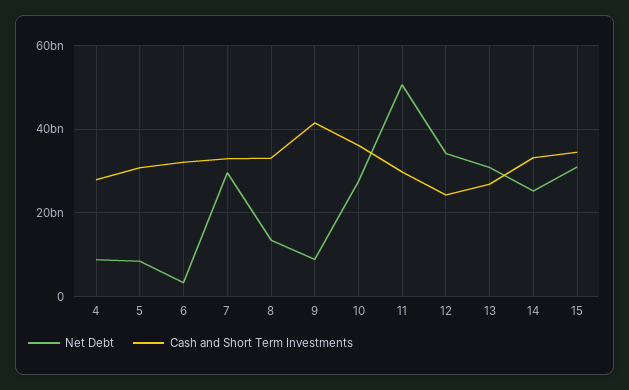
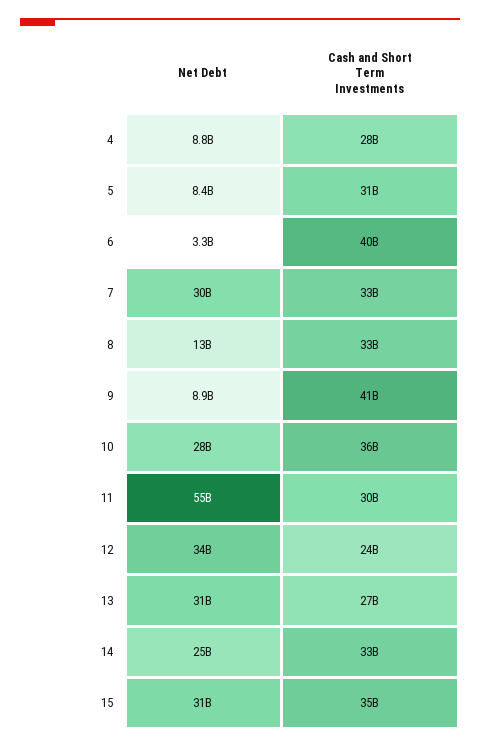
Cash and Short Term Investments, 6: 32000000000 -> 40000000000
Net Debt, 11: 50000000000 -> 55000000000

